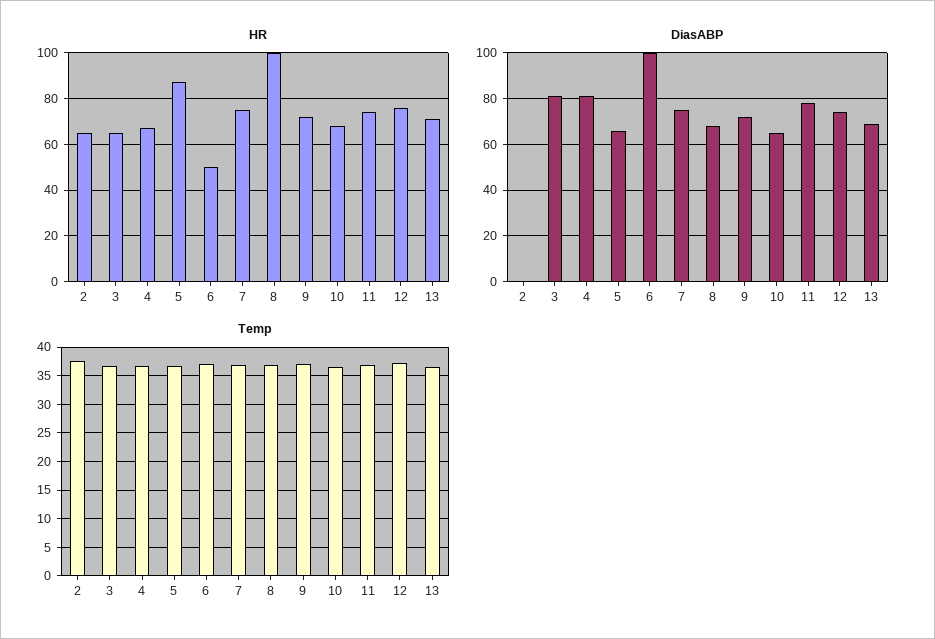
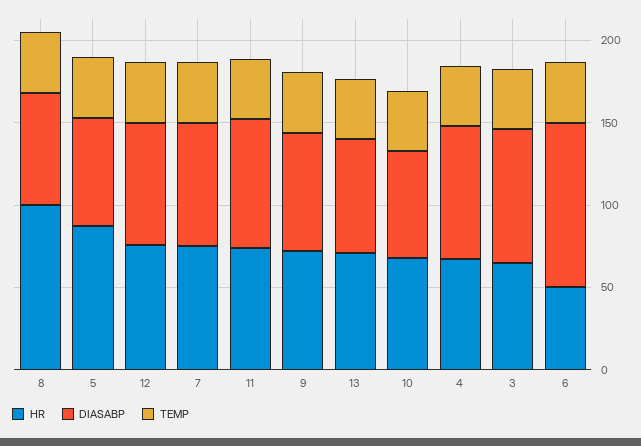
HR, 2: 65 -> none
DiasABP, 2: 0 -> none
Temp, 2: 37.5 -> none

